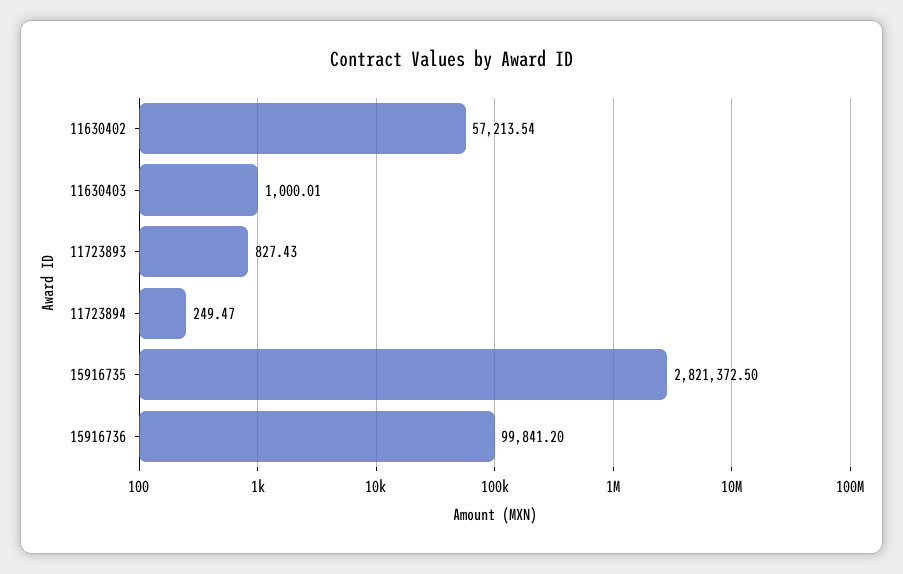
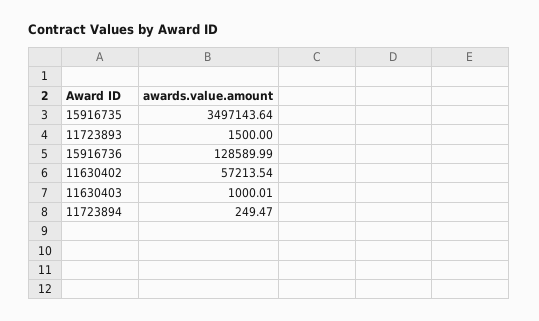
11723893: 827.43 -> 1500
15916735: 2821372.5 -> 3497143.64
15916736: 99841.2 -> 128589.99

